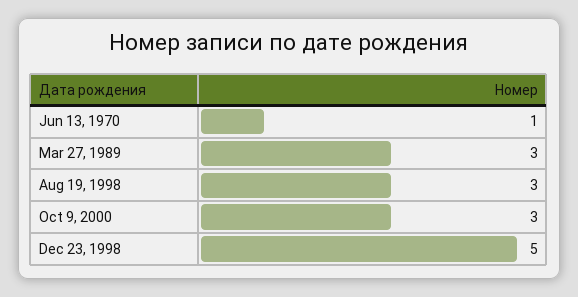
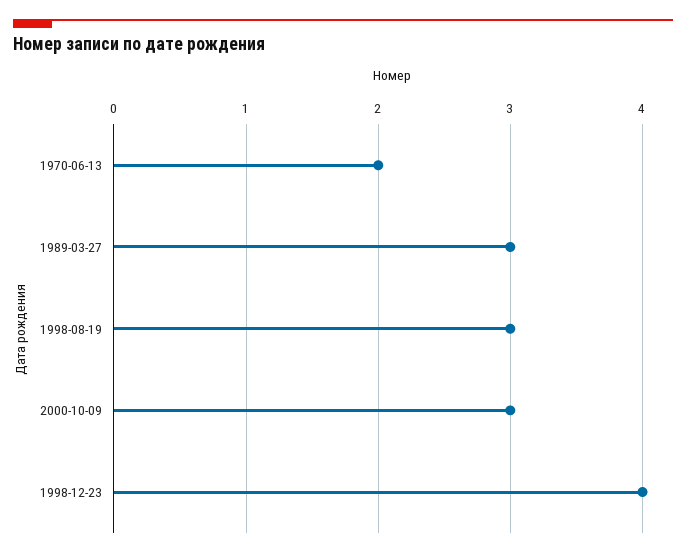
Jun 13, 1970: 1 -> 2
Dec 23, 1998: 5 -> 4

